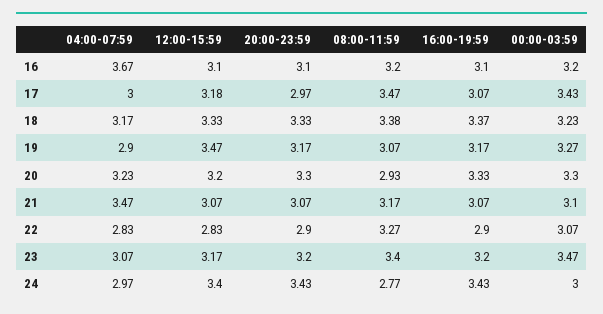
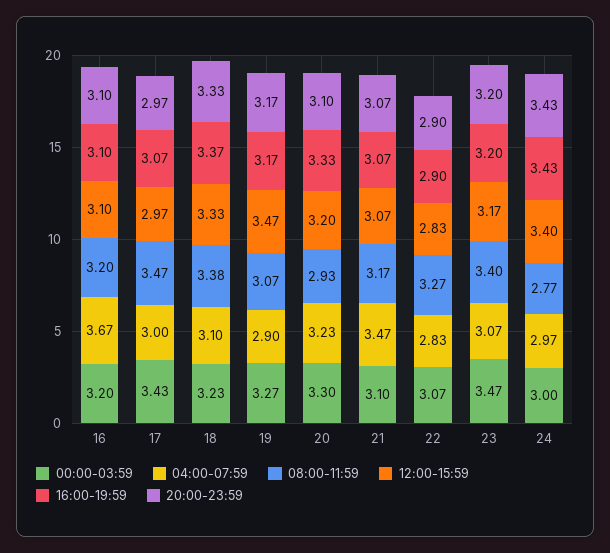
12:00-15:59, 17: 3.18 -> 2.97
04:00-07:59, 18: 3.17 -> 3.1
20:00-23:59, 20: 3.3 -> 3.1

